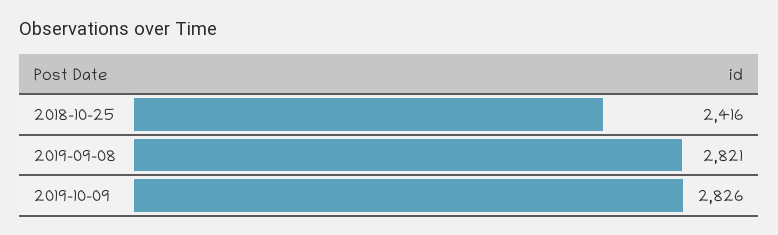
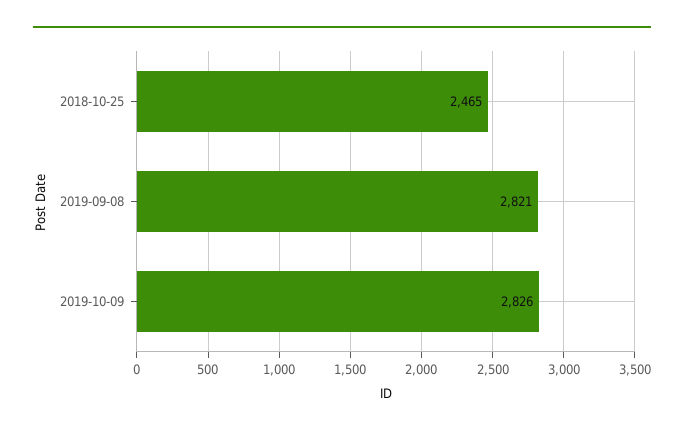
2018-10-25: 2416 -> 2465

